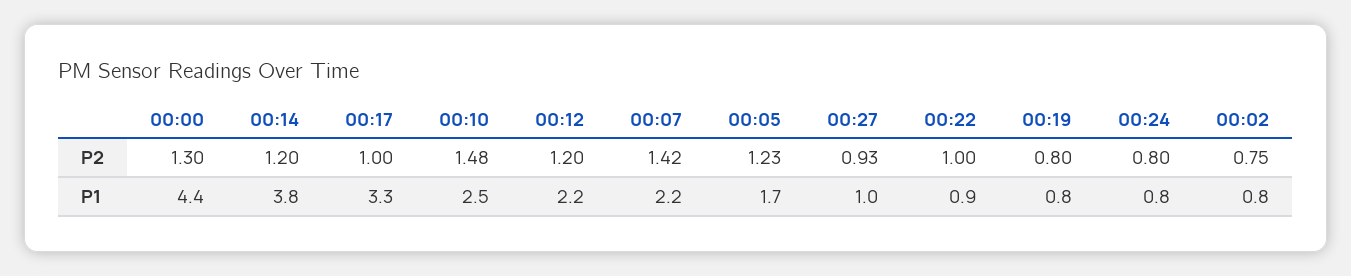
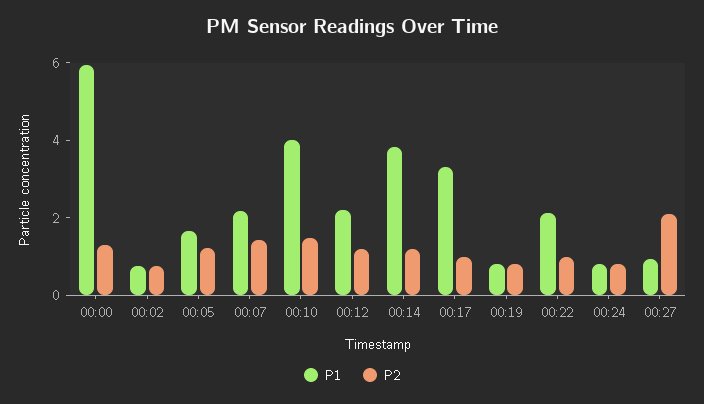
P2, 00:27: 0.93 -> 2
P1, 00:00: 4.4 -> 6
P1, 00:10: 2.5 -> 4
P1, 00:22: 0.9 -> 2

